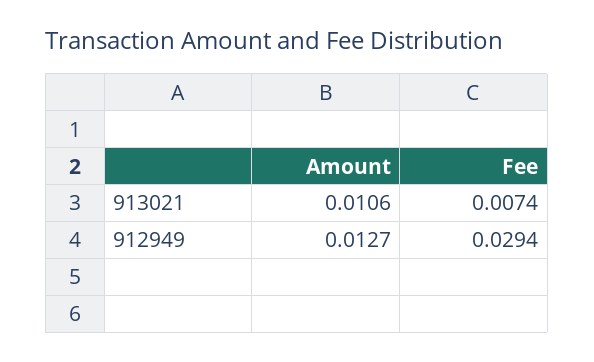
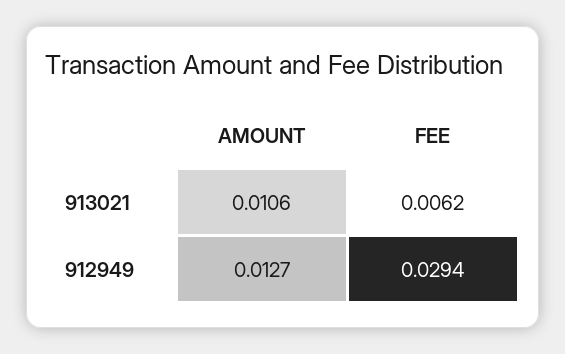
Fee, 913021: 0.0074 -> 0.0062

